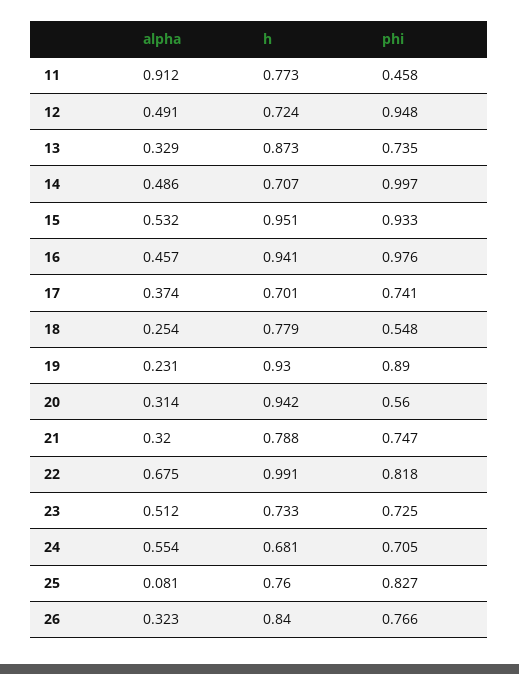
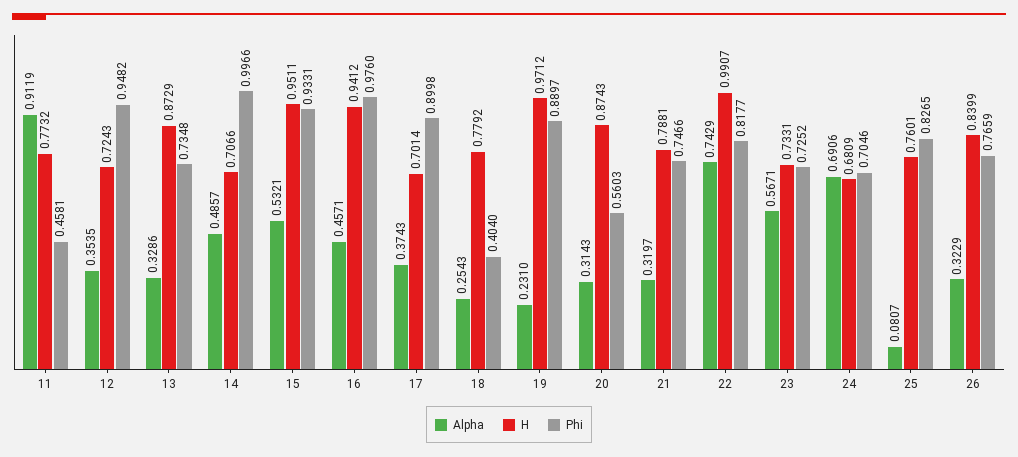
alpha, 12: 0.491 -> 0.3535
phi, 17: 0.741 -> 0.8998
phi, 18: 0.548 -> 0.404
h, 19: 0.93 -> 0.9712
h, 20: 0.942 -> 0.8743
alpha, 22: 0.675 -> 0.7429
alpha, 23: 0.512 -> 0.5671
alpha, 24: 0.554 -> 0.6906

